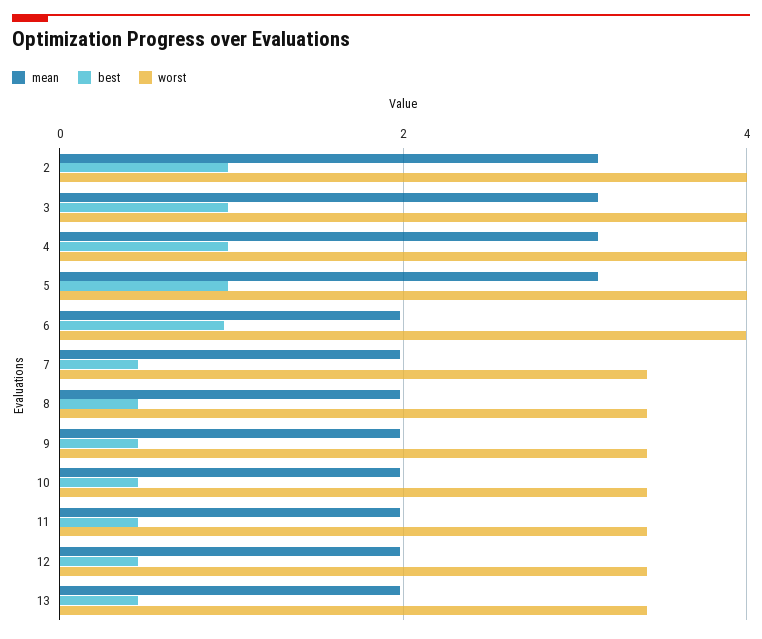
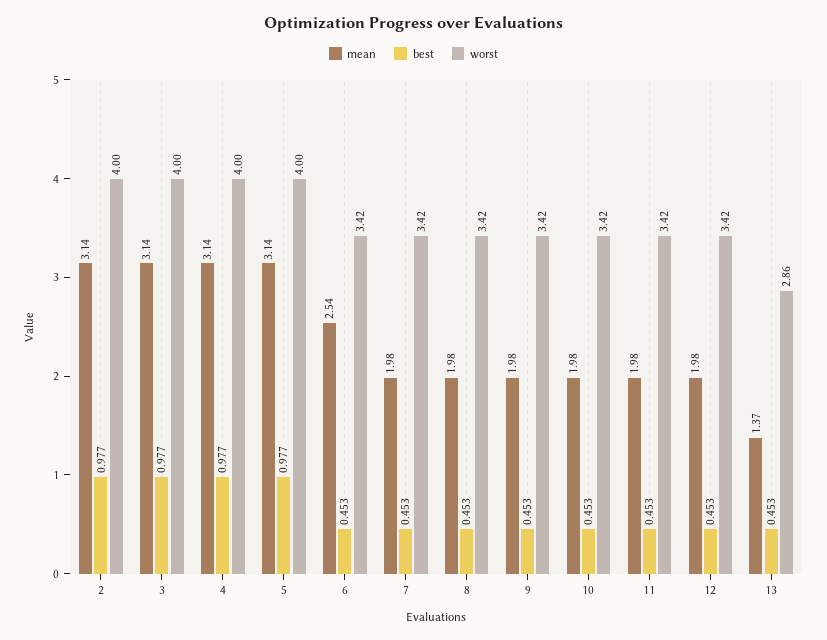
mean, 6: 2 -> 2.54
best, 6: 1 -> 0.453
worst, 6: 4 -> 3.42
mean, 13: 2 -> 1.37
worst, 13: 3.4 -> 2.86

